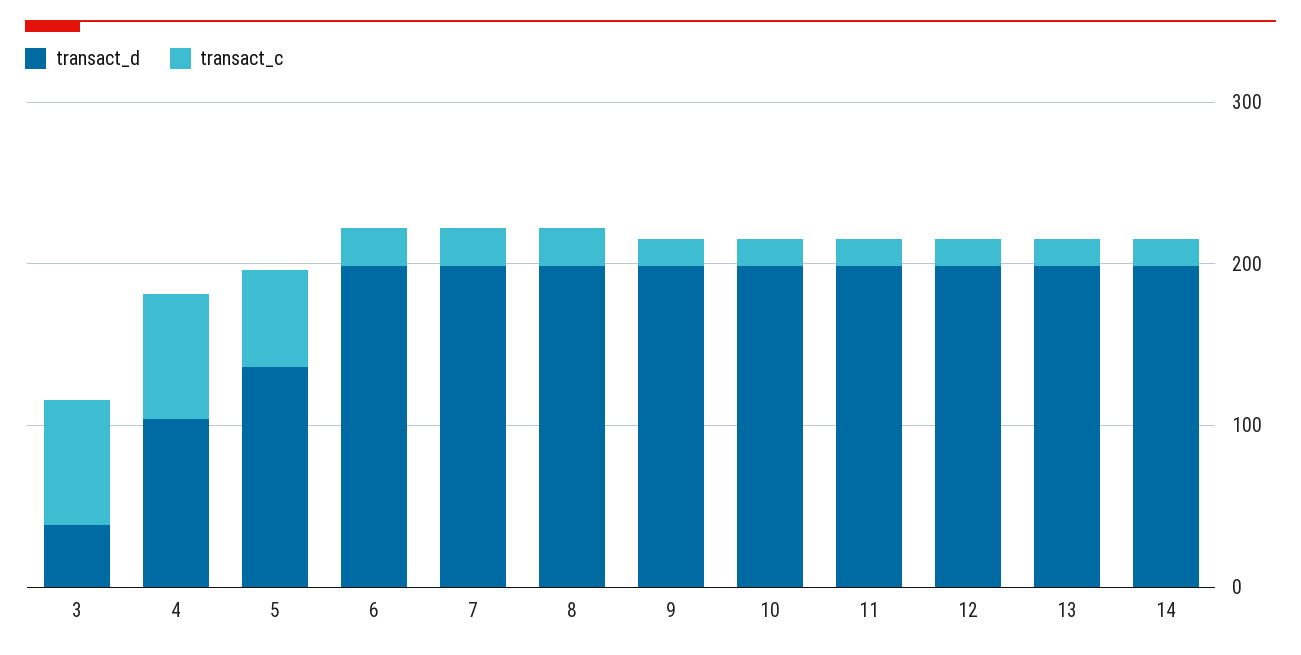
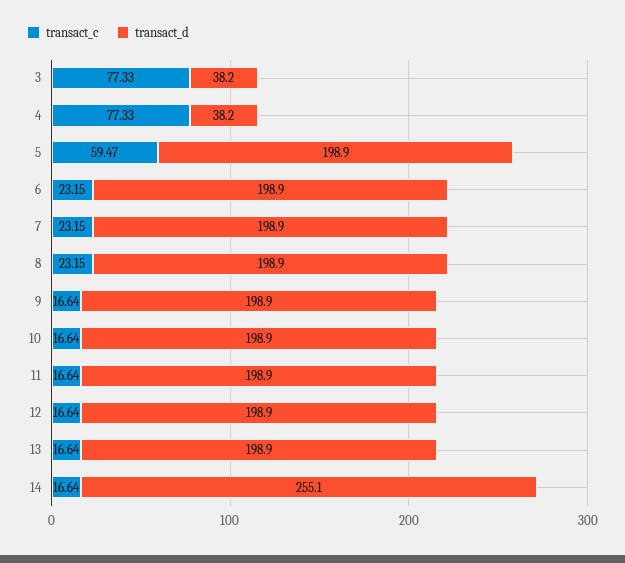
transact_d, 4: 100 -> 38.2
transact_d, 5: 140 -> 198.9
transact_d, 14: 200 -> 255.1

